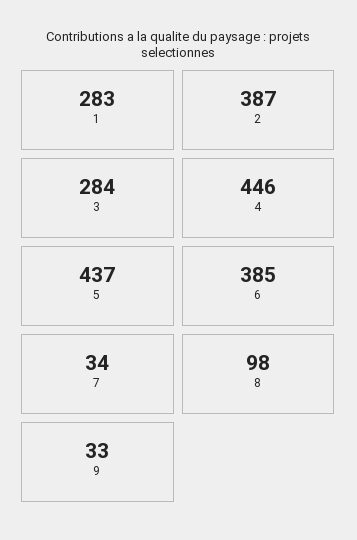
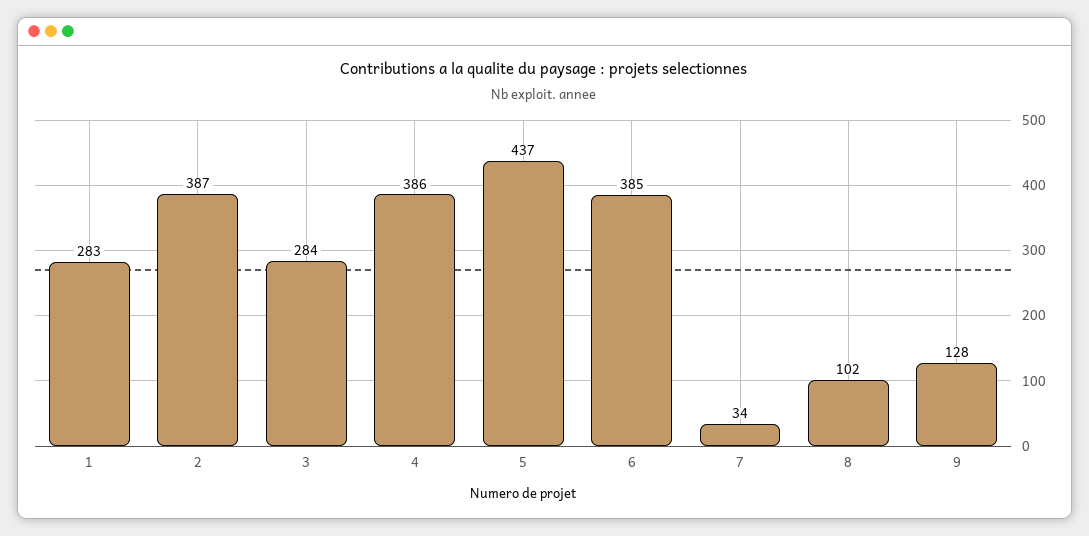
4: 446 -> 386
8: 98 -> 102
9: 33 -> 128

